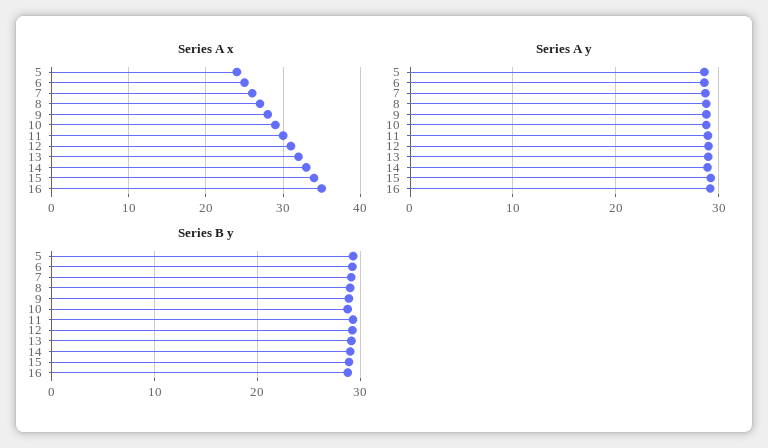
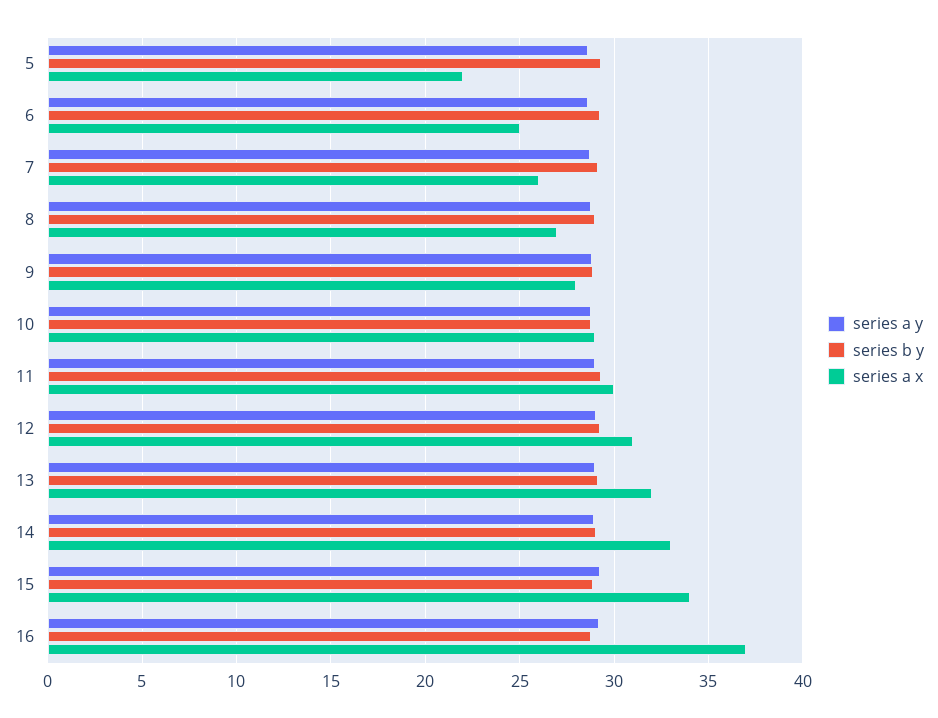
Series A x, 5: 24 -> 22
Series A x, 16: 35 -> 37

